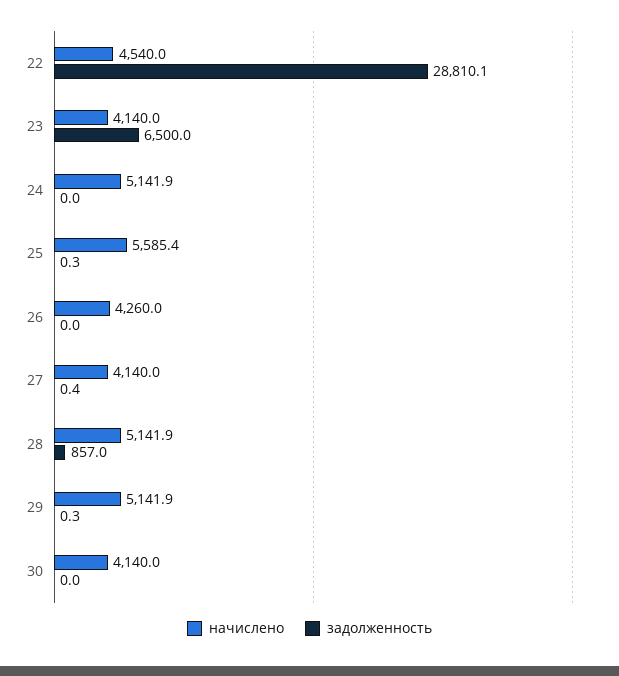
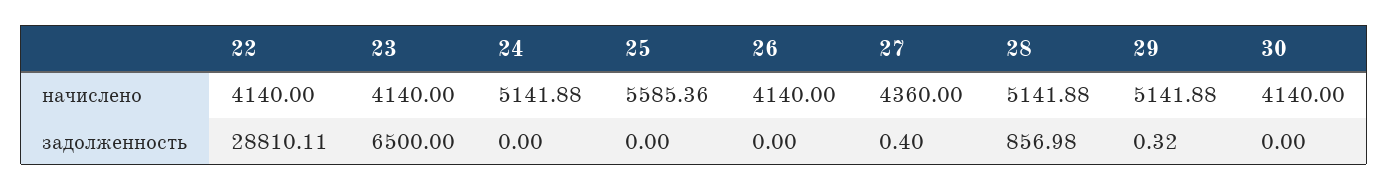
начислено, 22: 4540 -> 4140
задолженность, 25: 0.3 -> 0
начислено, 26: 4260 -> 4140
начислено, 27: 4140 -> 4360

